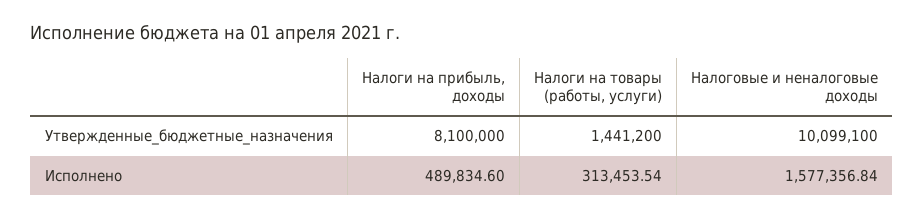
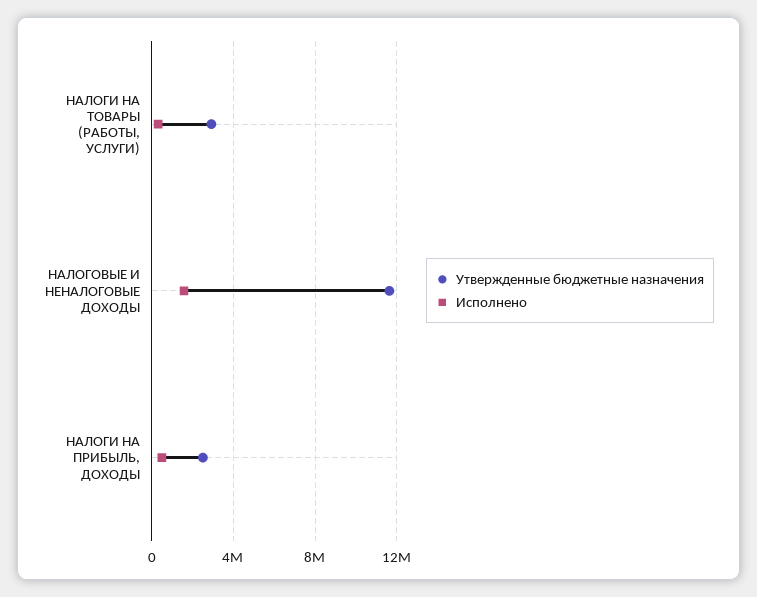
Утвержденные_бюджетные_назначения, Налоги на прибыль, доходы: 8100000 -> 2500000
Утвержденные_бюджетные_назначения, Налоги на товары (работы, услуги): 1441200 -> 3000000
Утвержденные_бюджетные_назначения, Налоговые и неналоговые доходы: 10099100 -> 11500000

